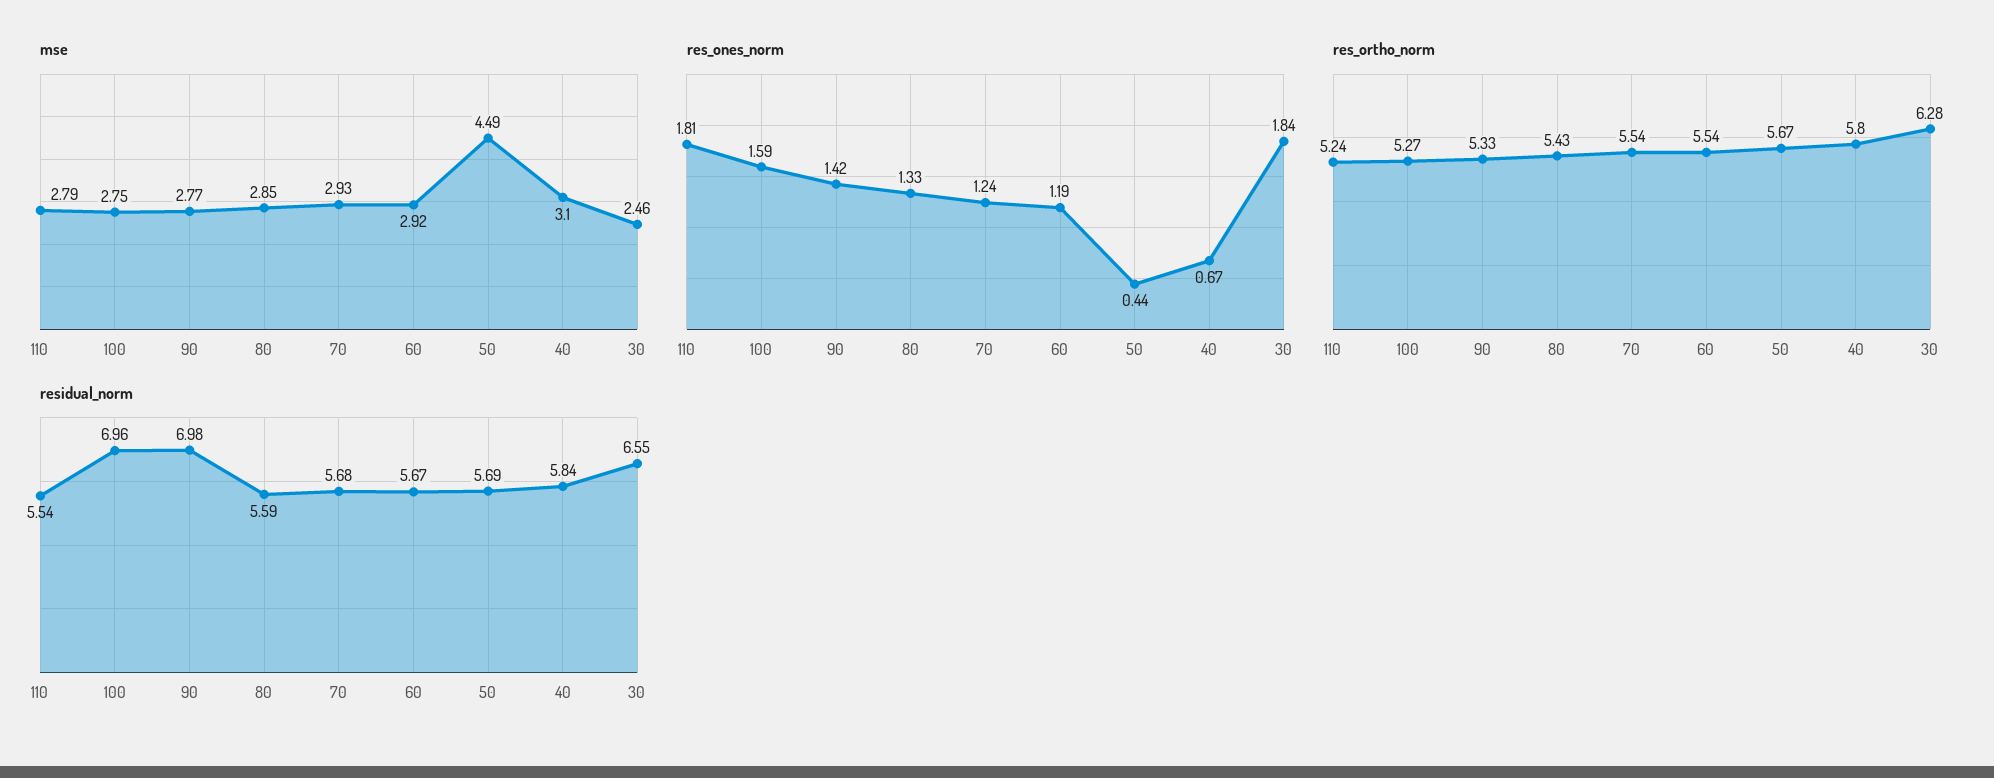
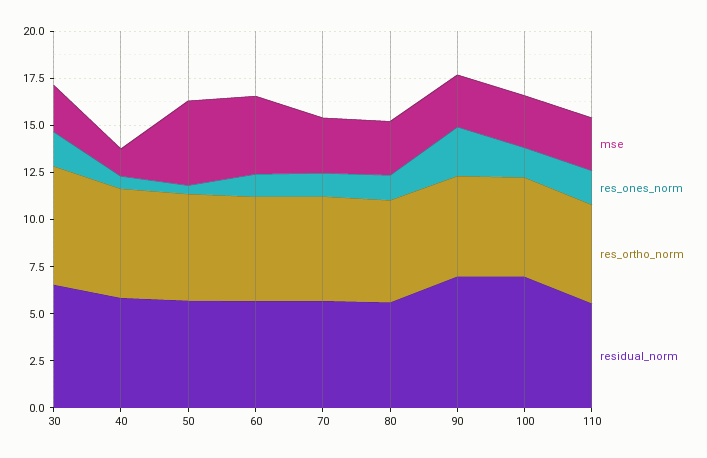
mse, 60: 2.92 -> 4
mse, 40: 3.1 -> 1.5
res_ones_norm, 90: 1.42 -> 2.5

